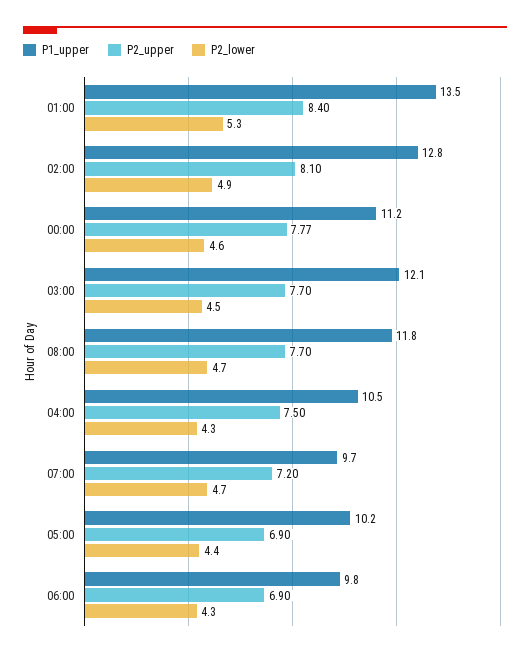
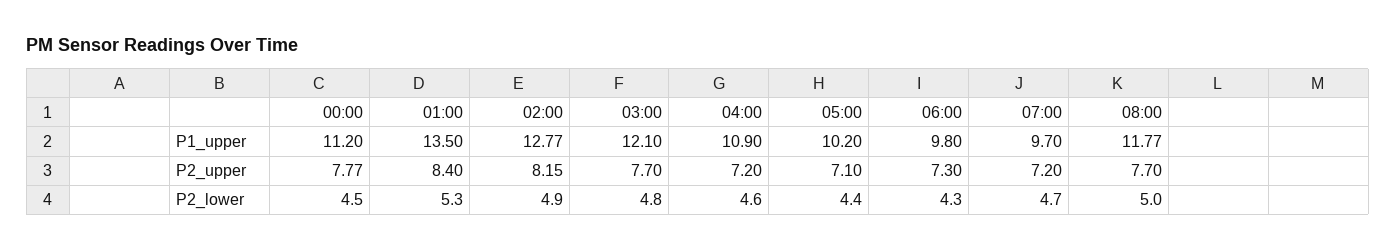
P2_upper, 02:00: 8.1 -> 8.15
P2_lower, 00:00: 4.6 -> 4.5
P2_lower, 03:00: 4.5 -> 4.8
P2_lower, 08:00: 4.7 -> 5
P1_upper, 04:00: 10.5 -> 10.9
P2_upper, 04:00: 7.5 -> 7.2
P2_lower, 04:00: 4.3 -> 4.6
P2_upper, 05:00: 6.9 -> 7.1
P2_upper, 06:00: 6.9 -> 7.3

